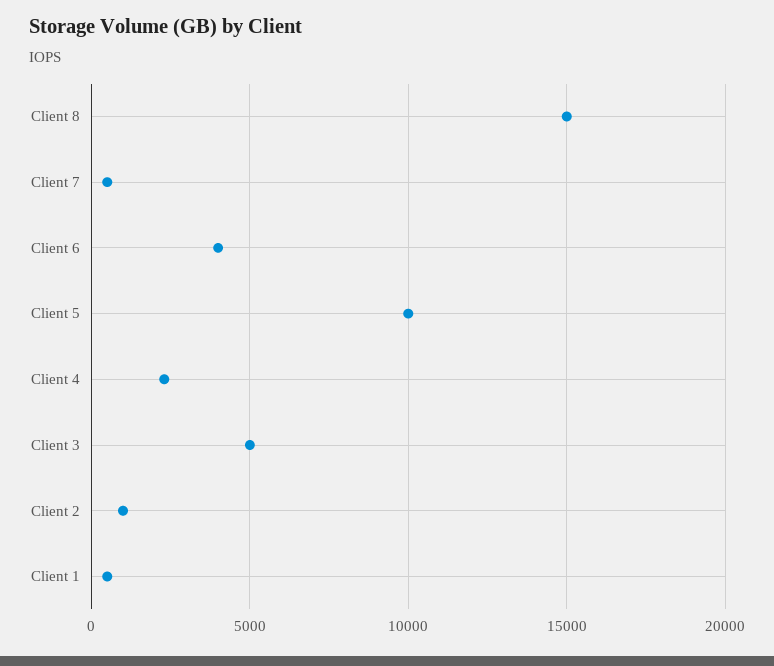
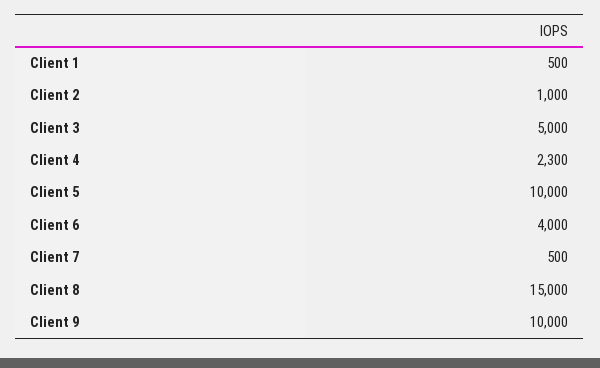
Client 9: none -> 10000

